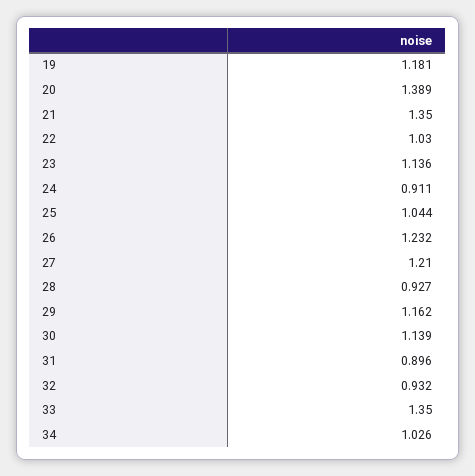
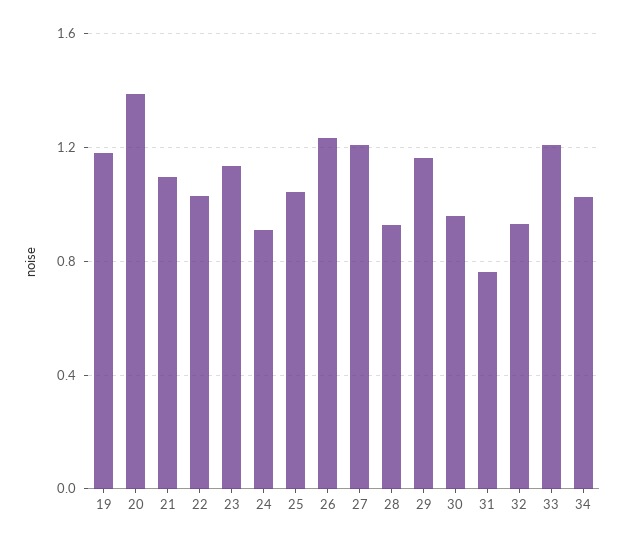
21: 1.35 -> 1.1
30: 1.139 -> 0.95
31: 0.896 -> 0.75
33: 1.35 -> 1.2

